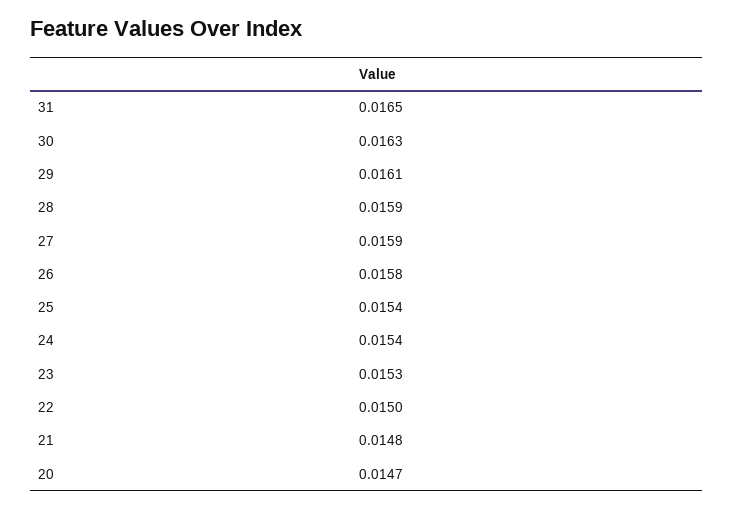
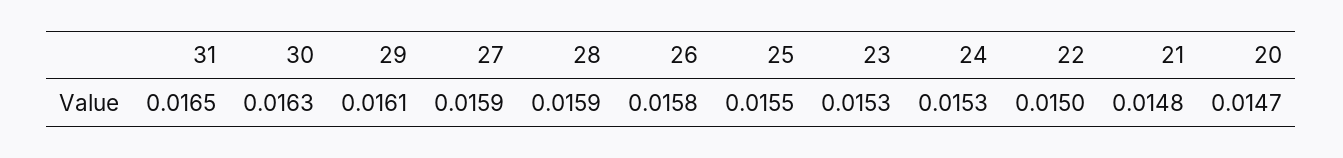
25: 0.0154 -> 0.0155
24: 0.0154 -> 0.0153

